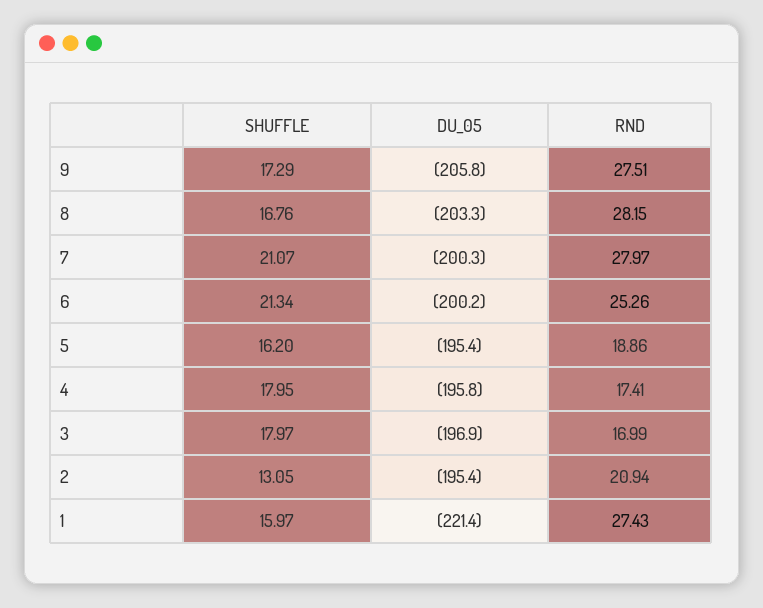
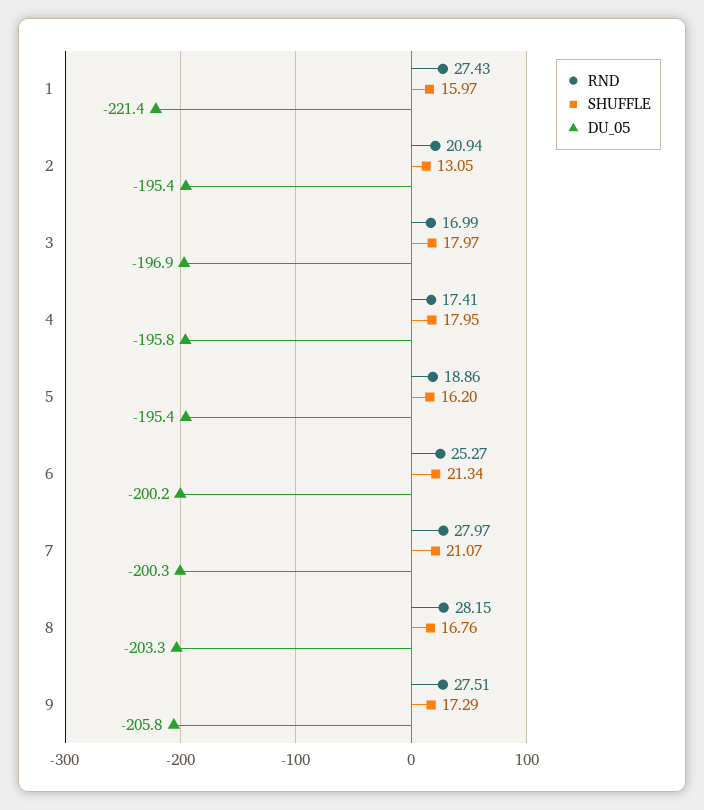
RND, 6: 25.26 -> 25.27

